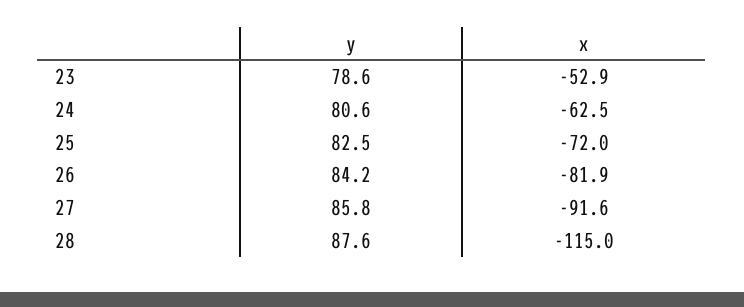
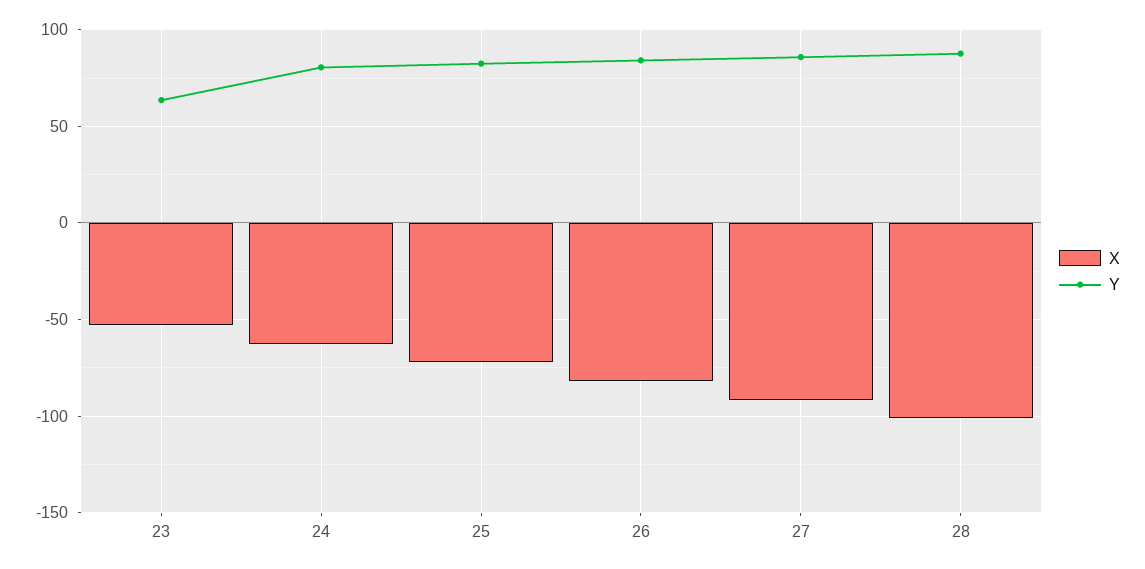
y, 23: 78.6 -> 65
x, 28: -115 -> -100

